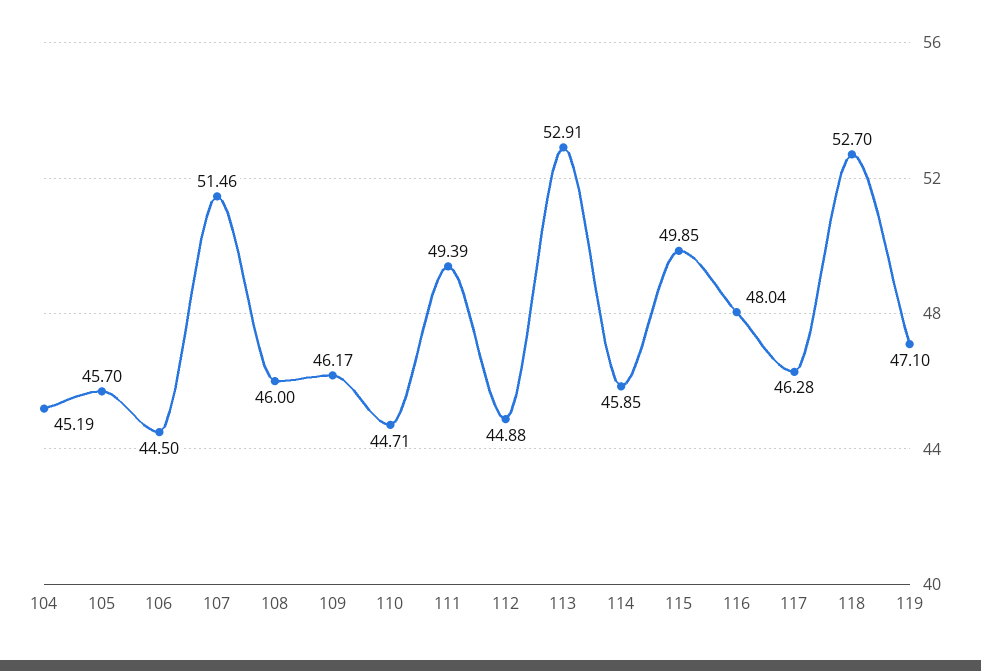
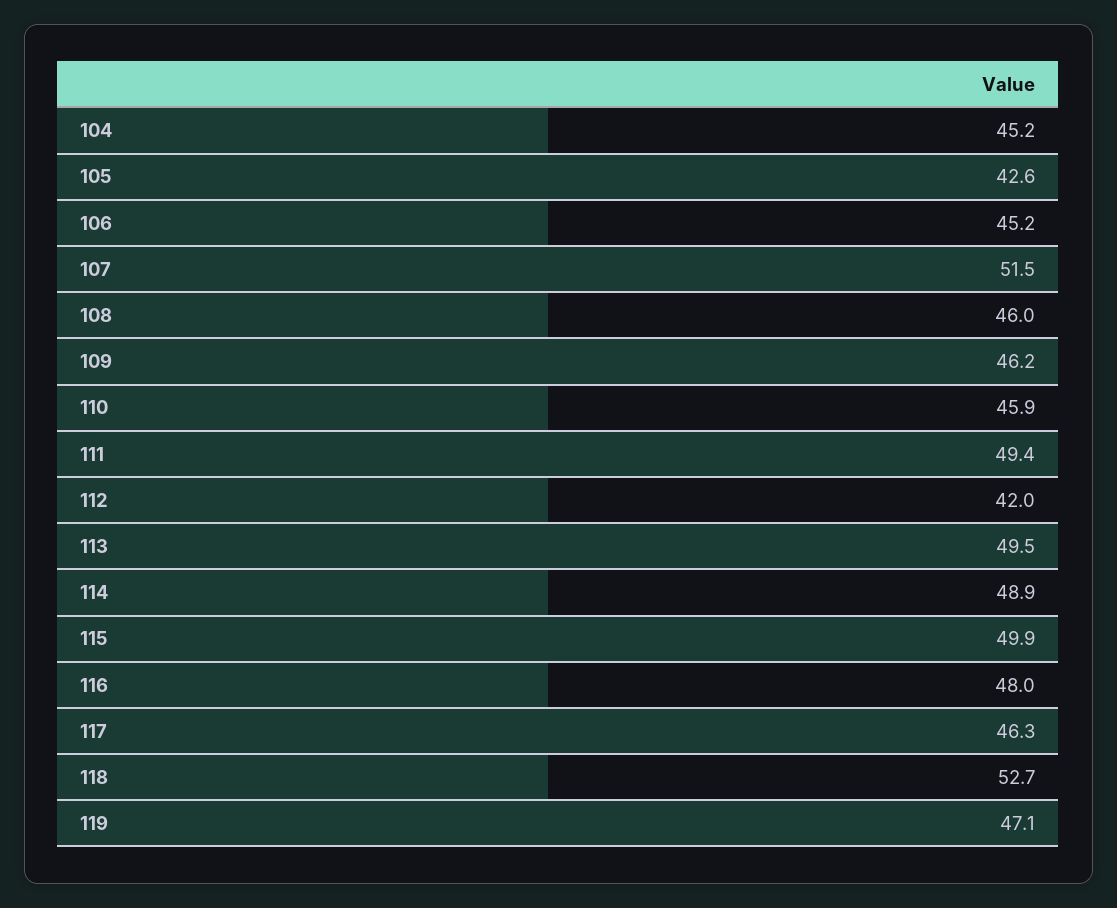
105: 45.7 -> 42.6
106: 44.5 -> 45.2
110: 44.71 -> 45.9
112: 44.88 -> 42
113: 52.91 -> 49.5
114: 45.85 -> 48.9

